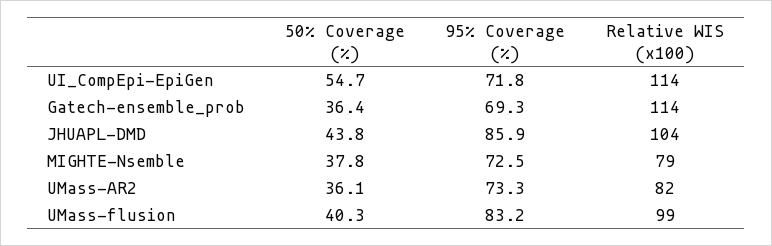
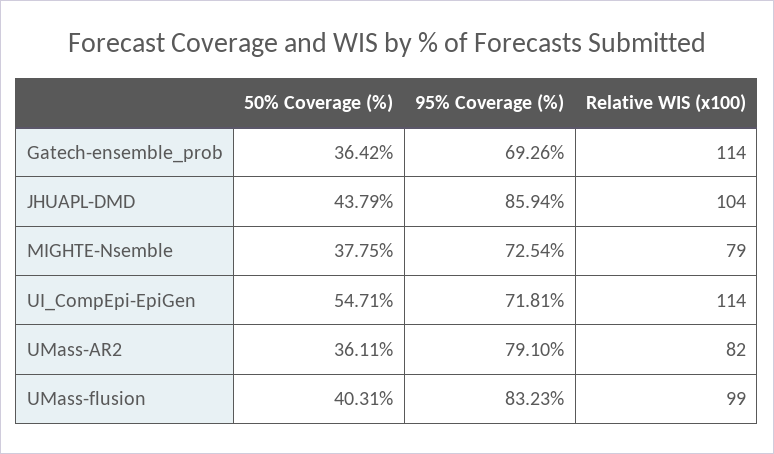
95% Coverage (%), UMass-AR2: 73.3 -> 79.1

